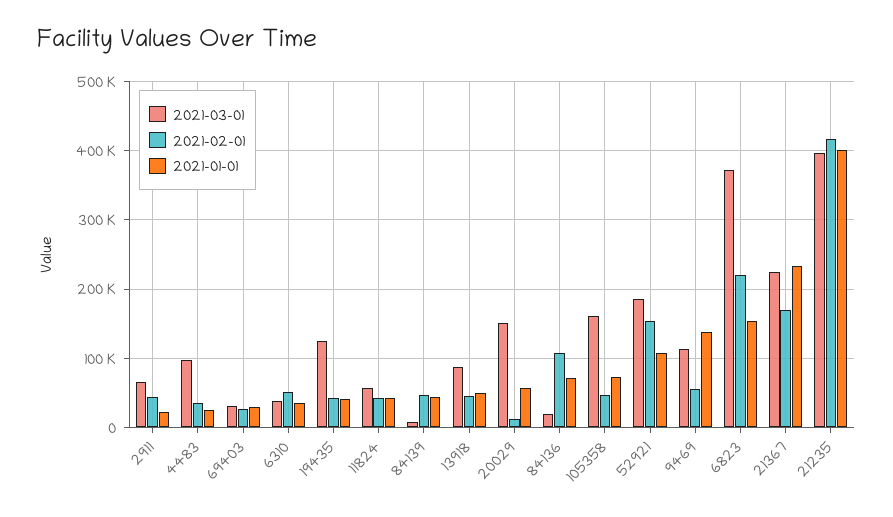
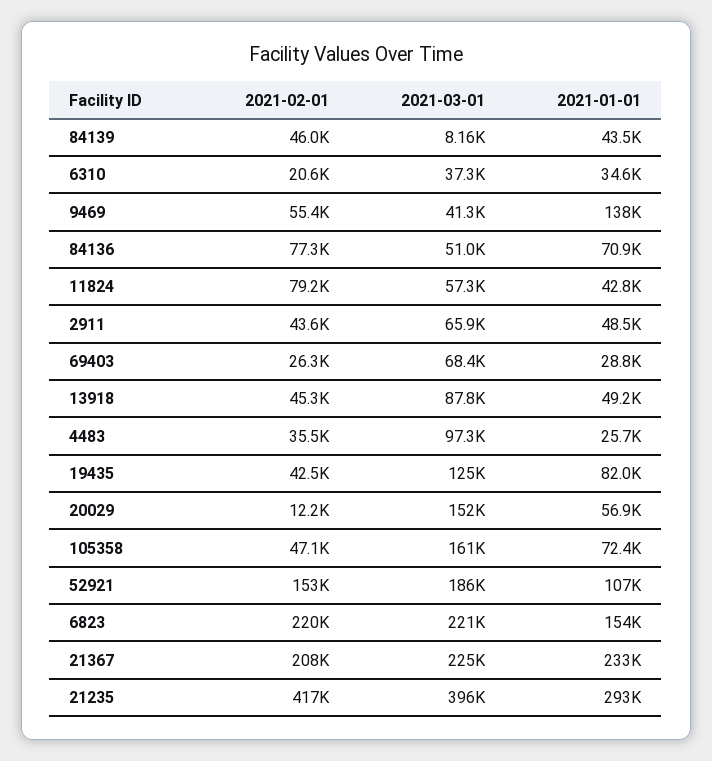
2021-01-01, 2911: 20000 -> 48500
2021-03-01, 69403: 30000 -> 68400
2021-02-01, 6310: 50000 -> 20600
2021-01-01, 19435: 40000 -> 82000
2021-02-01, 11824: 40000 -> 79200
2021-03-01, 84136: 20000 -> 51000
2021-02-01, 84136: 110000 -> 77300
2021-03-01, 9469: 110000 -> 41300
2021-03-01, 6823: 370000 -> 221000
2021-02-01, 21367: 170000 -> 208000
2021-01-01, 21235: 400000 -> 293000

